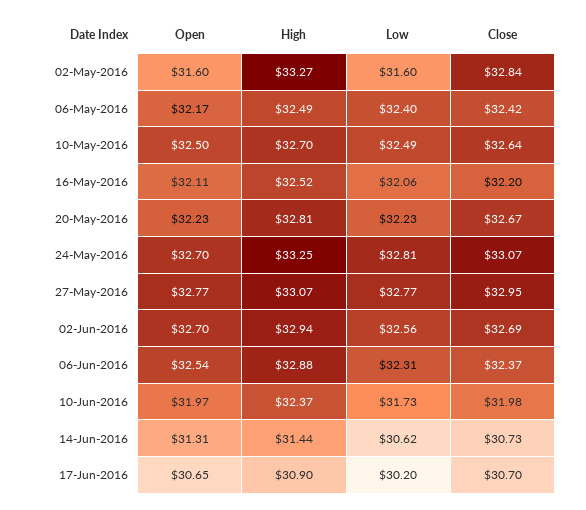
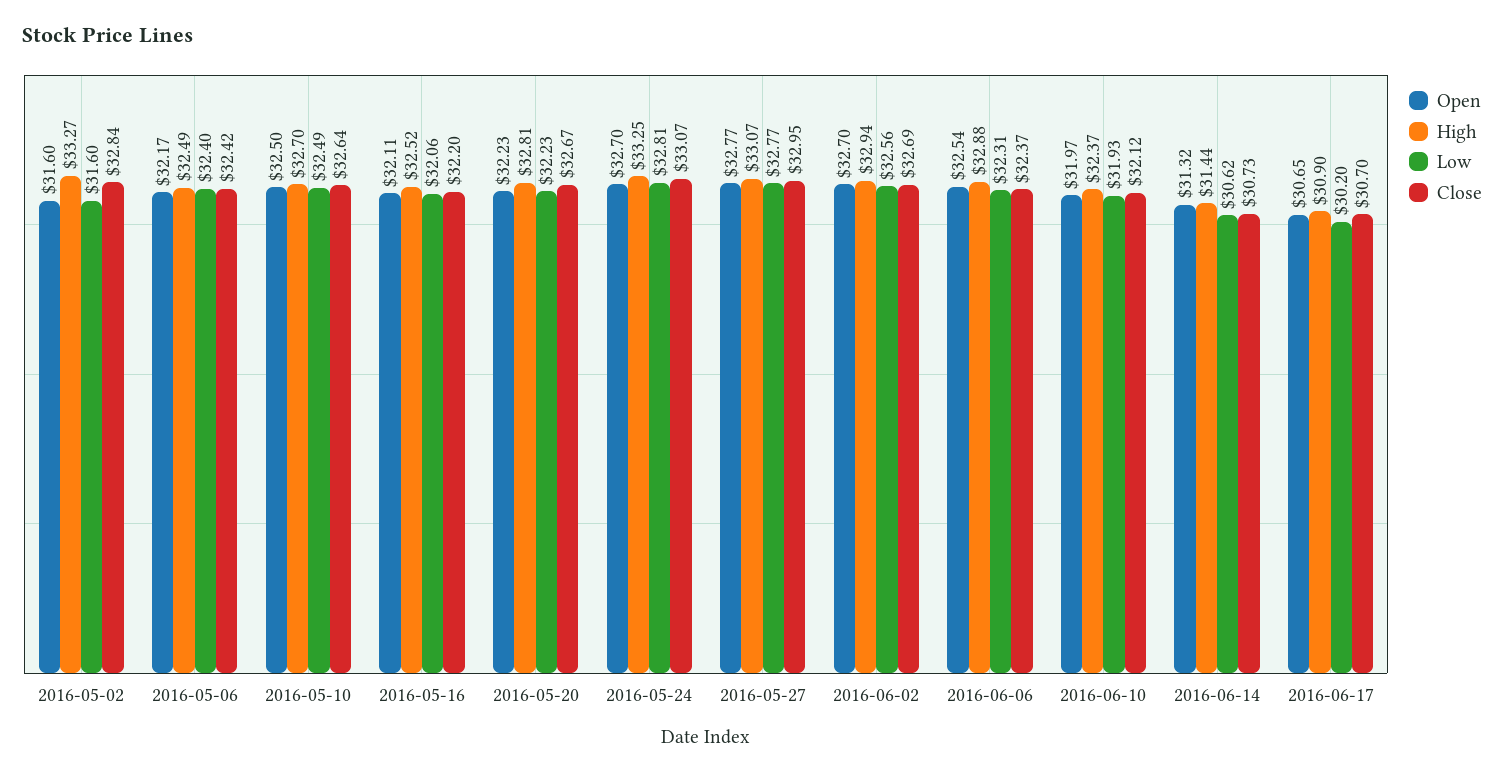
Low, 10-Jun-2016: 31.73 -> 31.93
Close, 10-Jun-2016: 31.98 -> 32.12
Open, 14-Jun-2016: 31.31 -> 31.32

